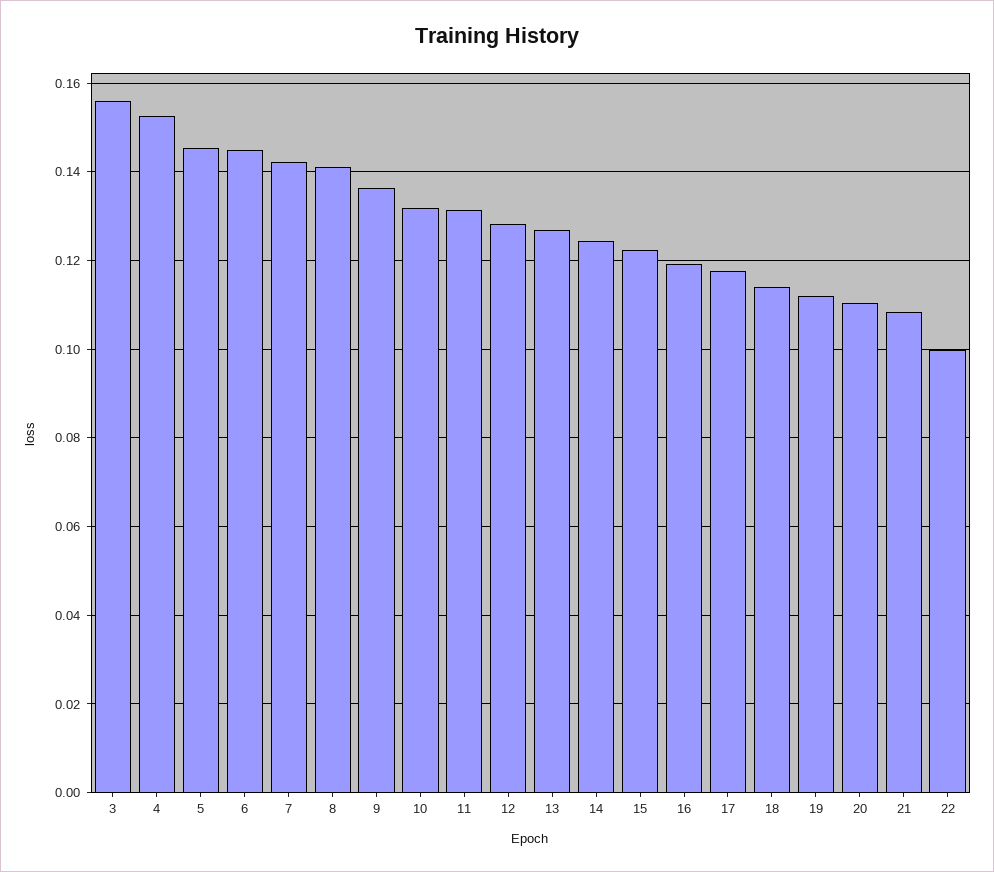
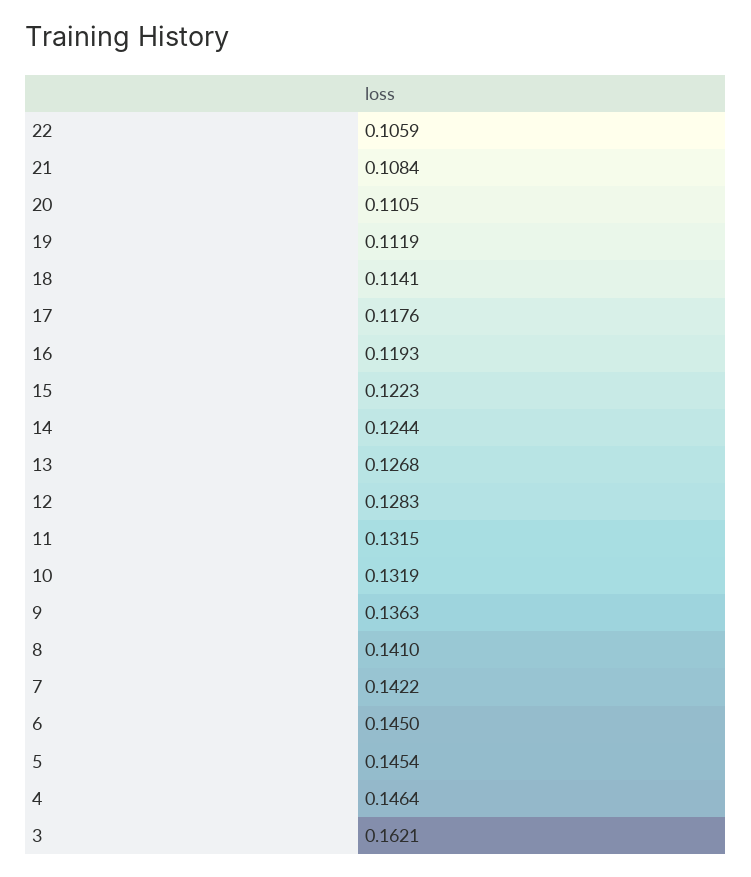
3: 0.156 -> 0.1621
4: 0.152 -> 0.1464
22: 0.1 -> 0.1059

